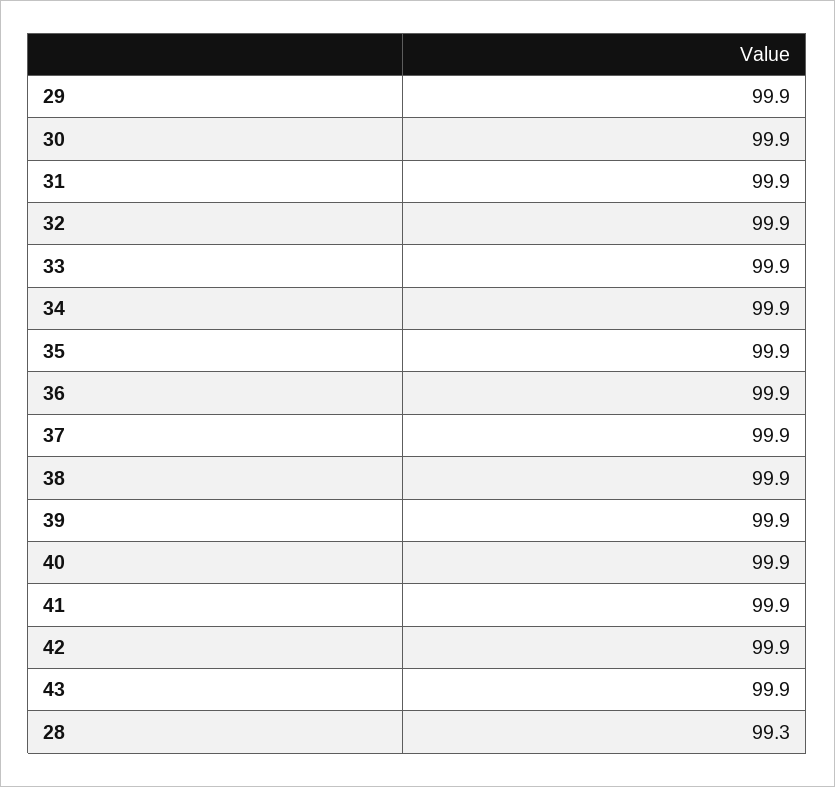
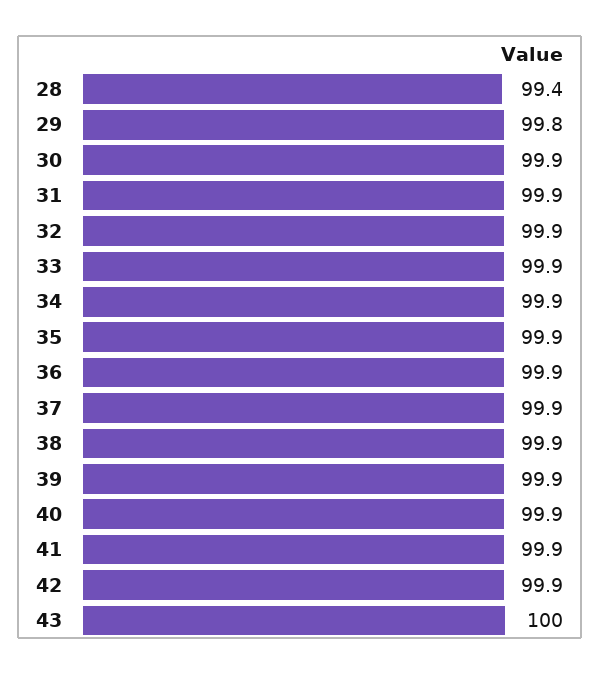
29: 99.9 -> 99.8
43: 99.9 -> 100
28: 99.3 -> 99.4

